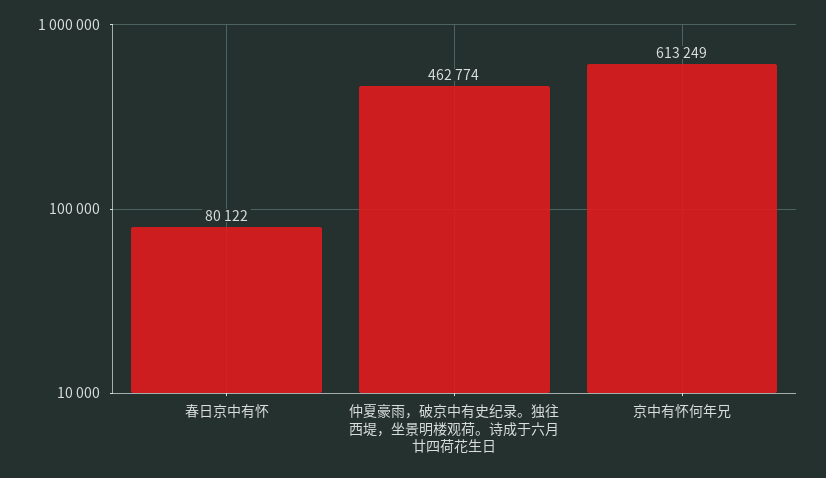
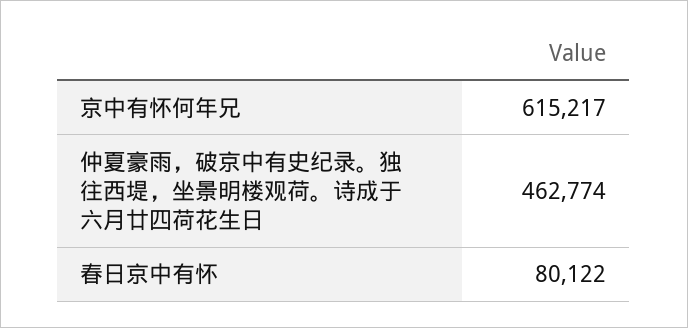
京中有怀何年兄: 613249 -> 615217

